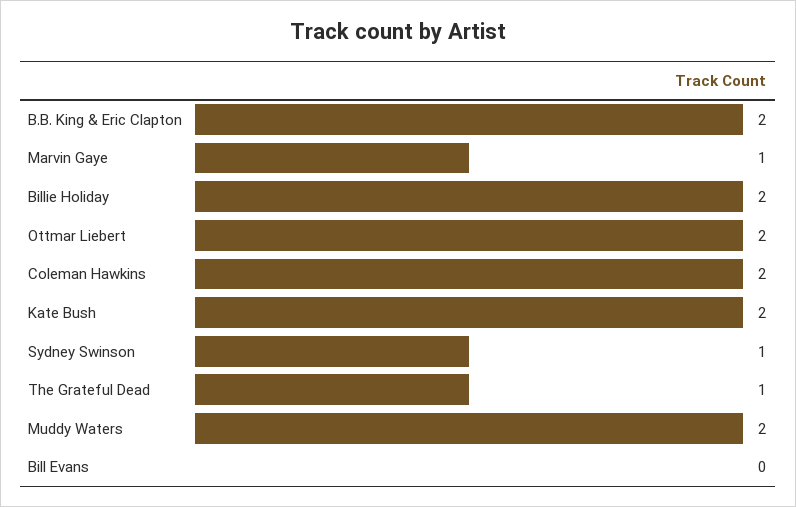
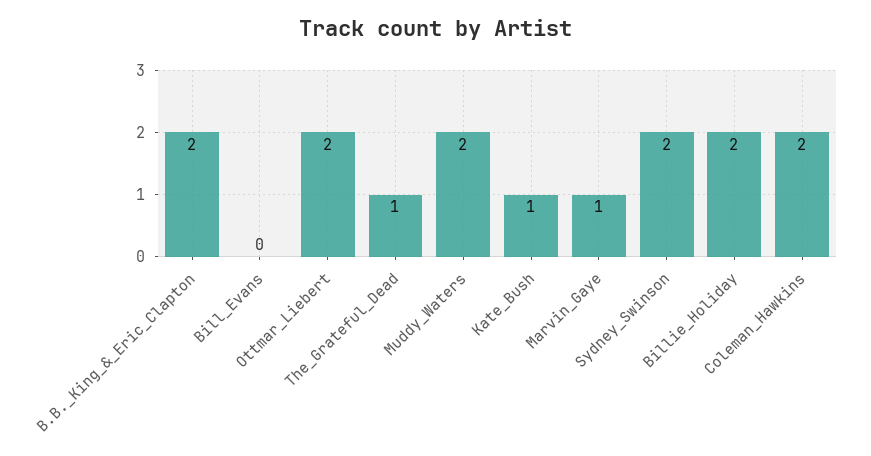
Kate Bush: 2 -> 1
Sydney Swinson: 1 -> 2

